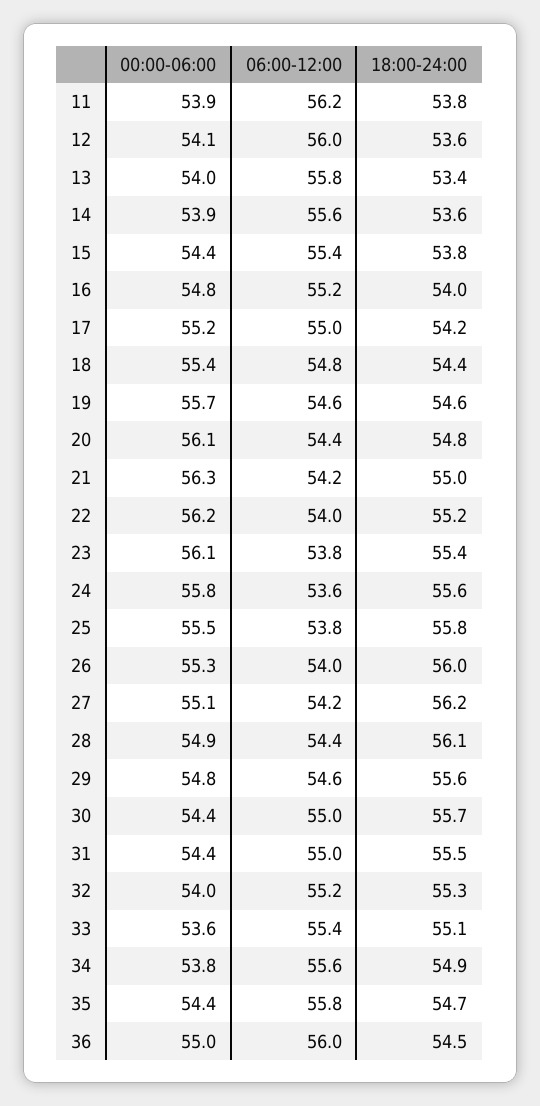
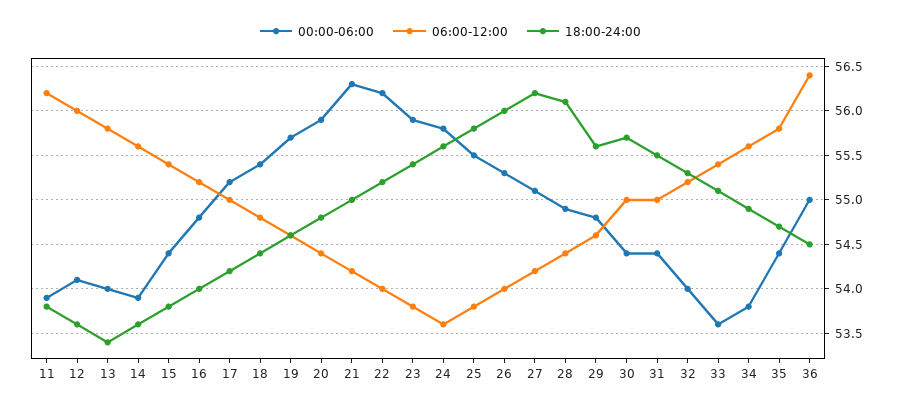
00:00-06:00, 20: 56.1 -> 55.9
00:00-06:00, 23: 56.1 -> 55.9
06:00-12:00, 36: 56 -> 56.4

